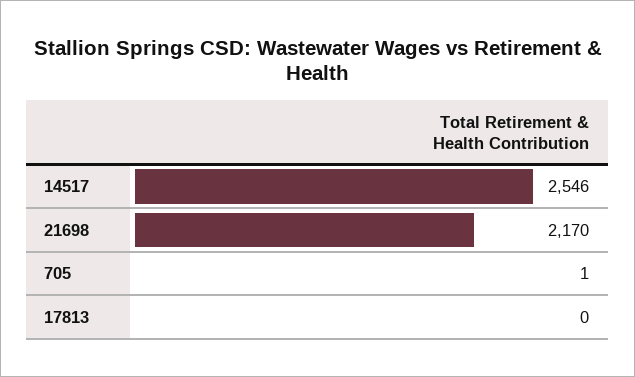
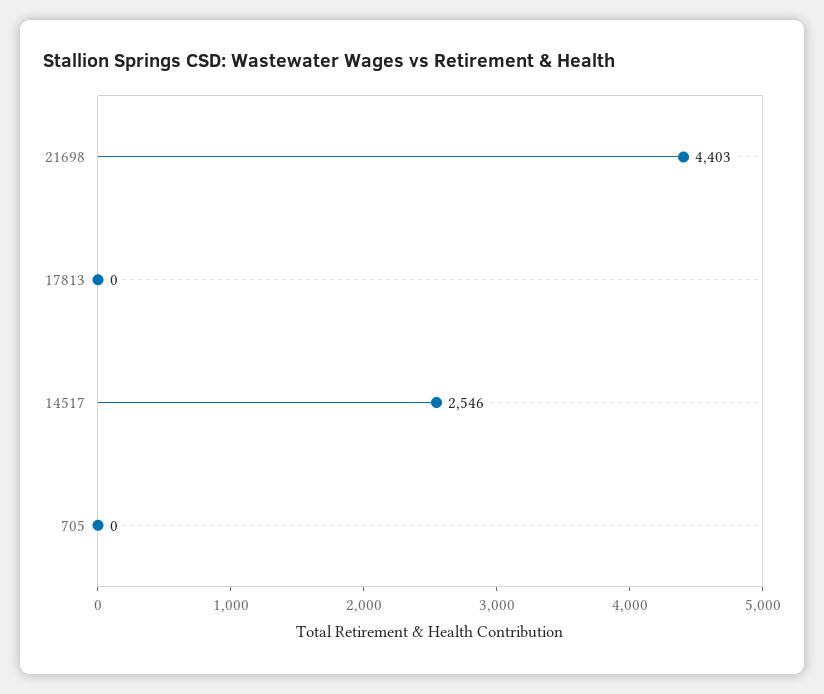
21698: 2170 -> 4403
705: 1 -> 0

